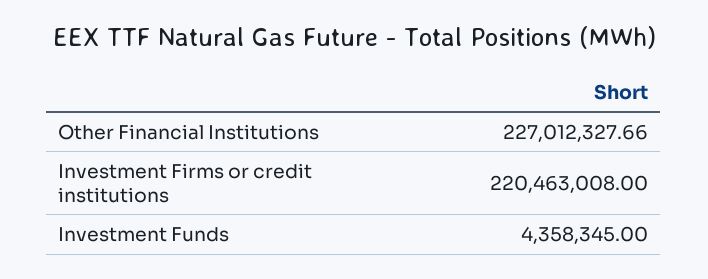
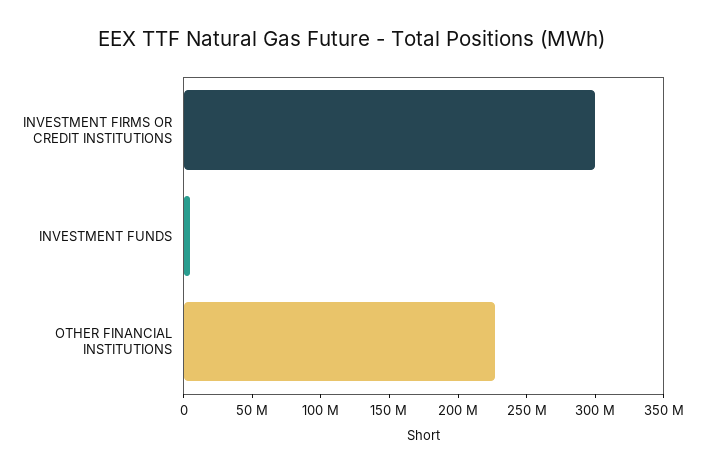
Investment Firms or credit institutions: 220463008 -> 300000000

